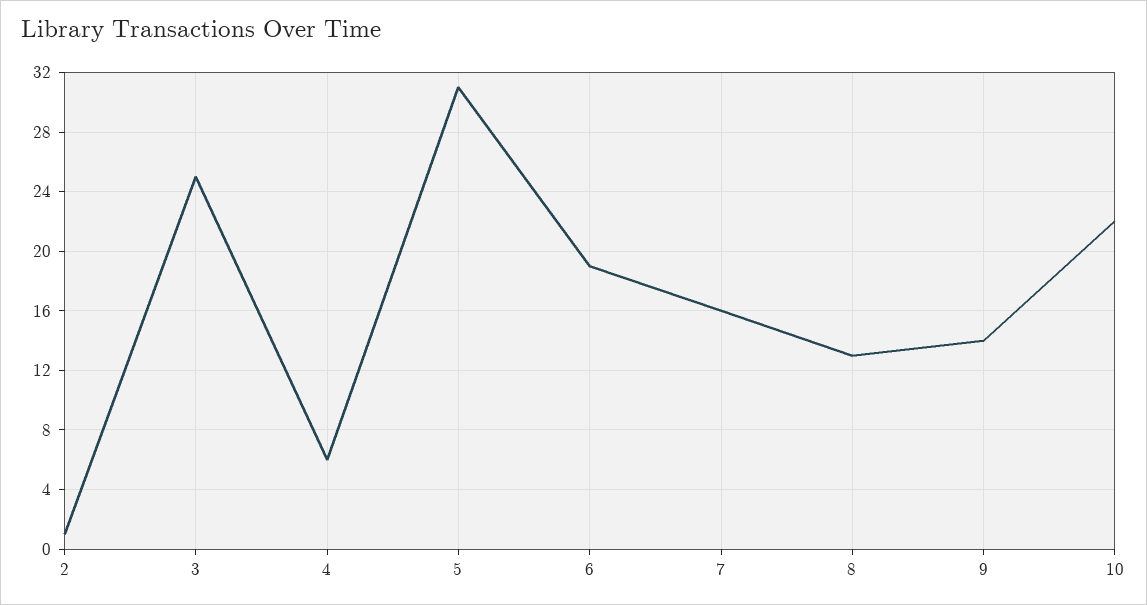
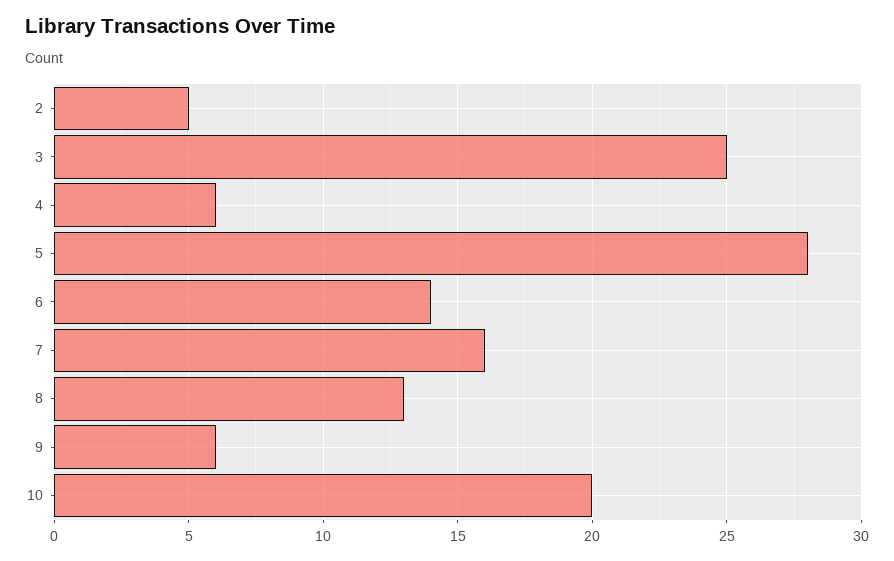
2: 1 -> 5
5: 31 -> 28
6: 19 -> 14
9: 14 -> 6
10: 22 -> 20

